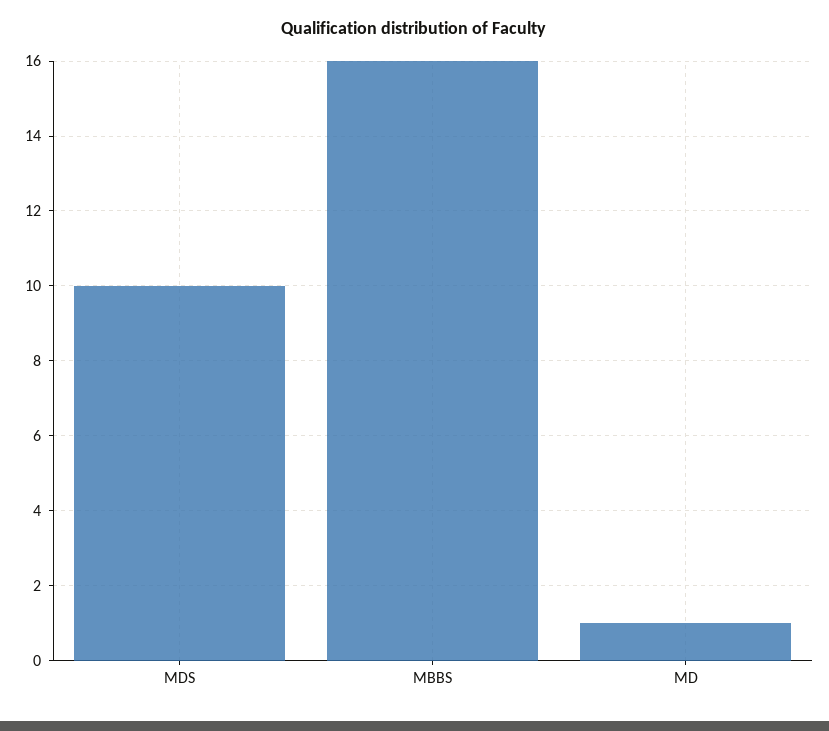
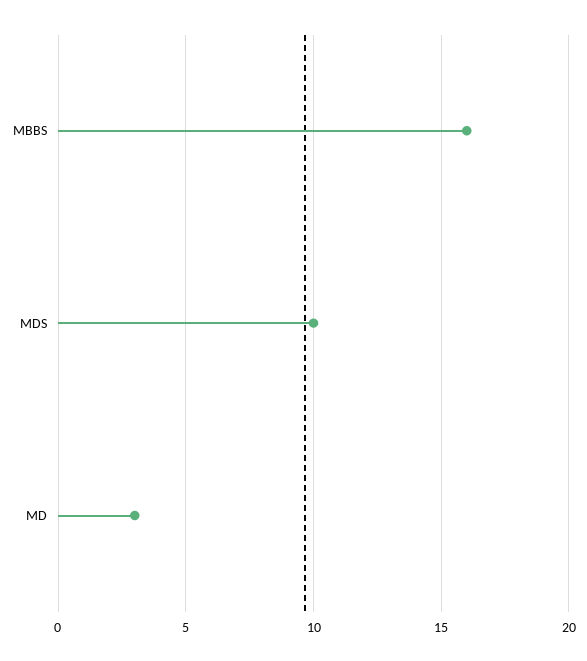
MD: 1 -> 3

